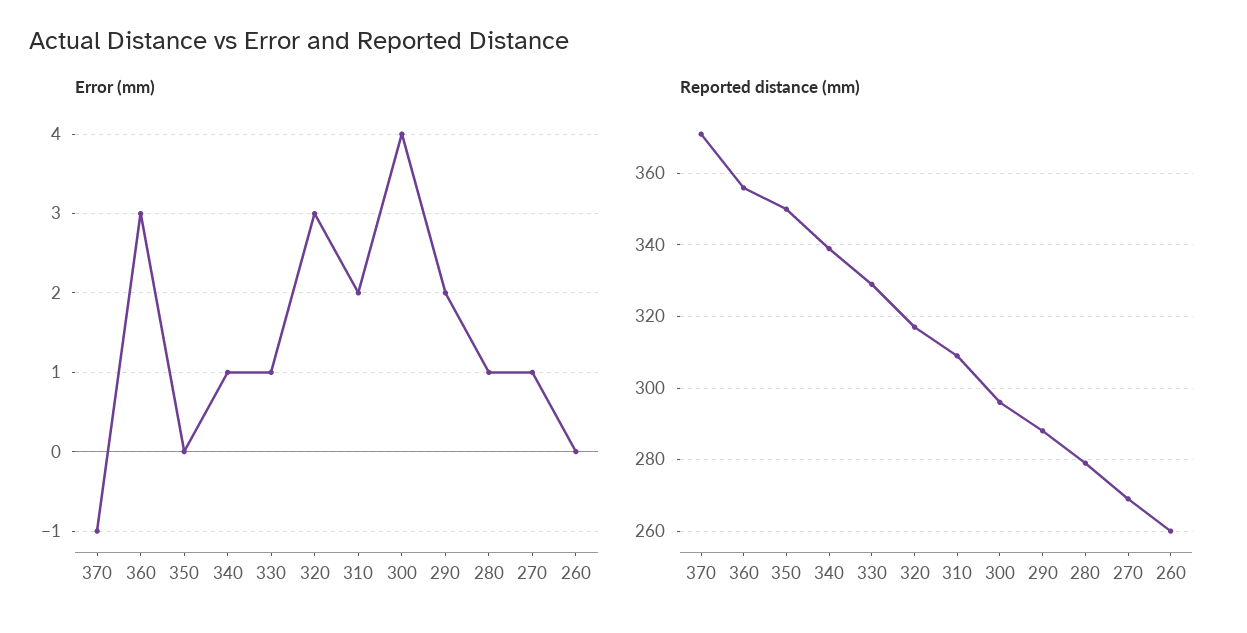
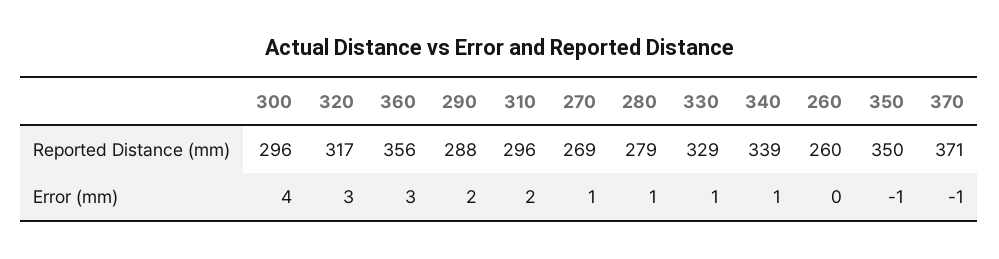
Error (mm), 350: 0 -> -1
Reported distance (mm), 310: 310 -> 296

